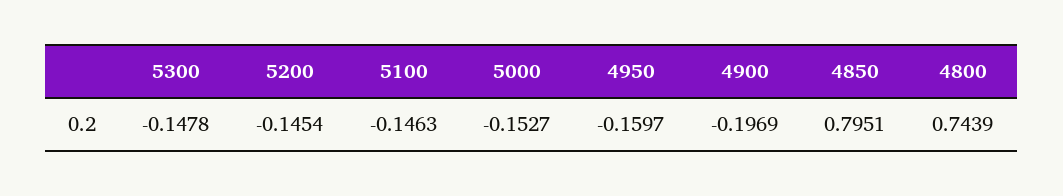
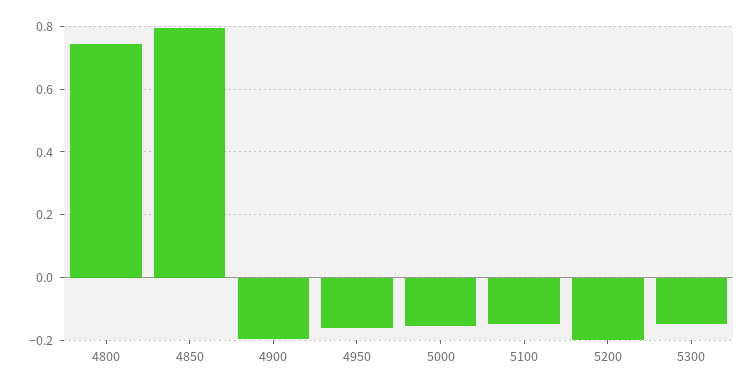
5200: -0.1454 -> -0.2

